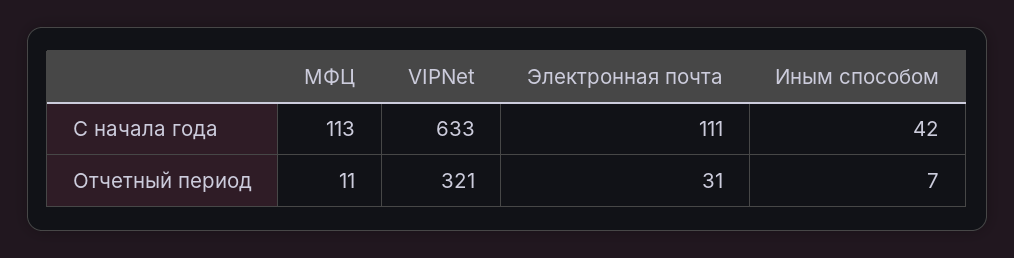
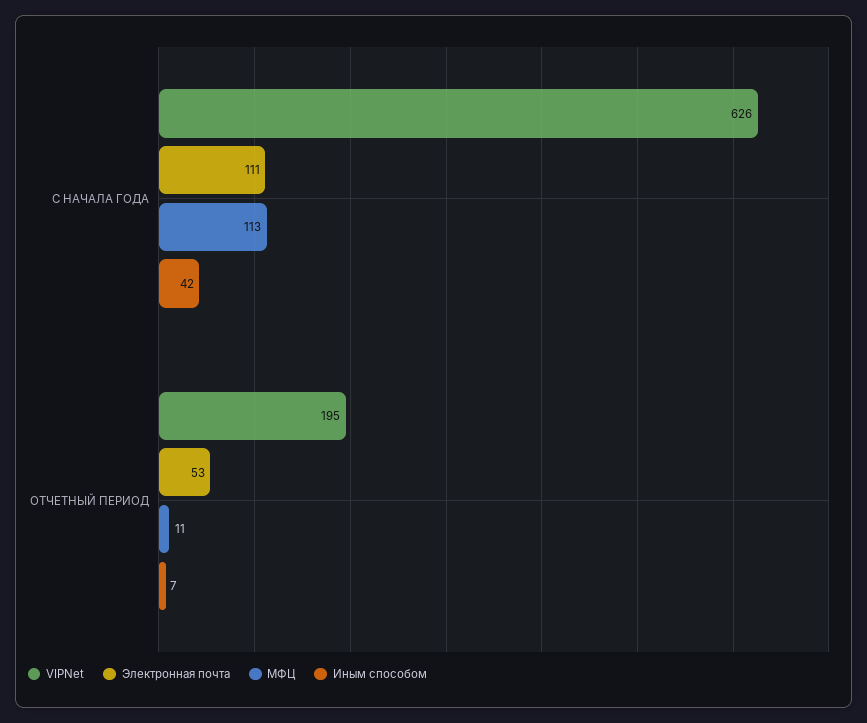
VIPNet, С начала года: 633 -> 626
VIPNet, Отчетный период: 321 -> 195
Электронная почта, Отчетный период: 31 -> 53

